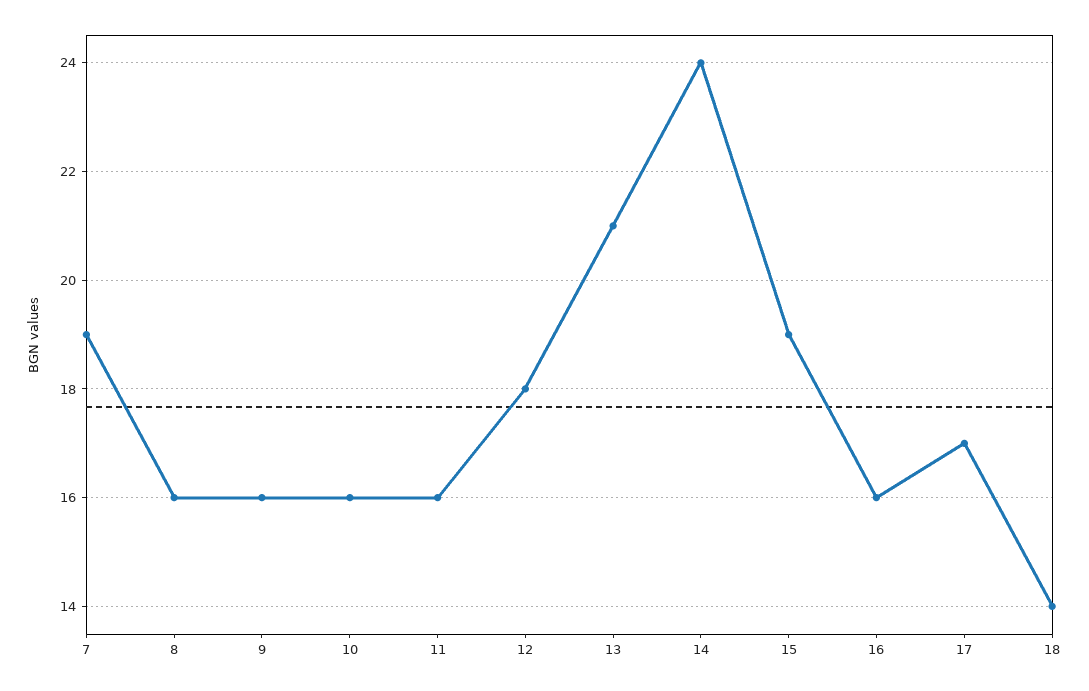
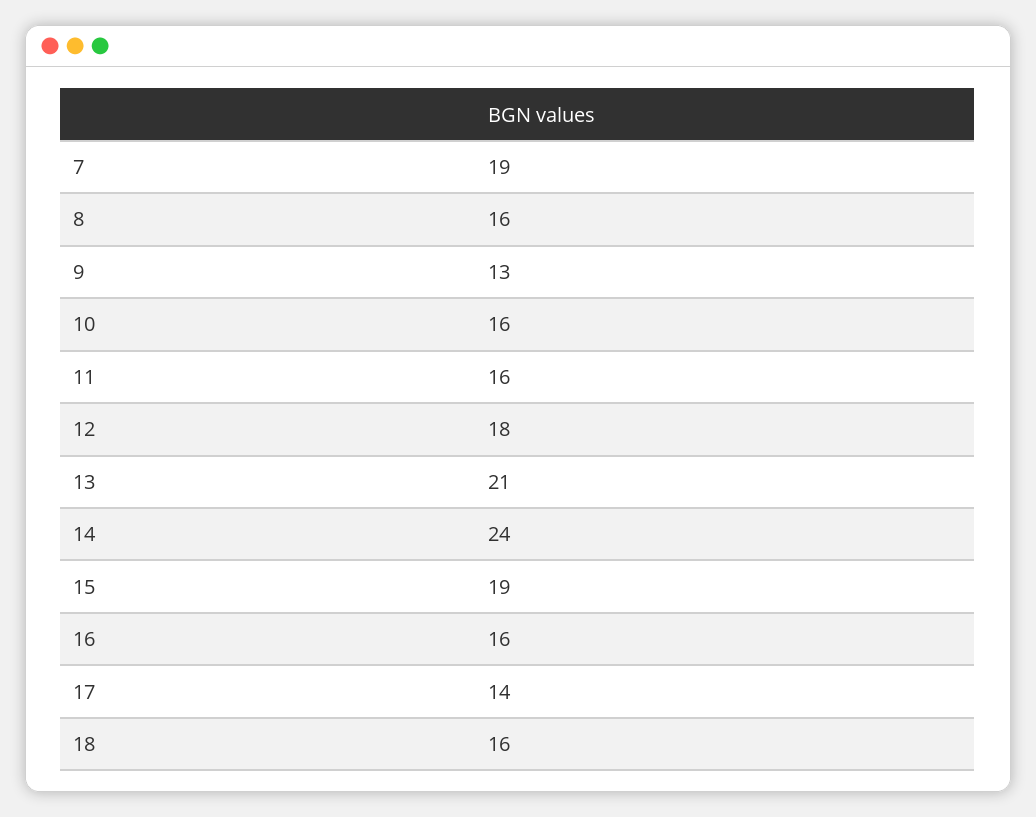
9: 16 -> 13
17: 17 -> 14
18: 14 -> 16

